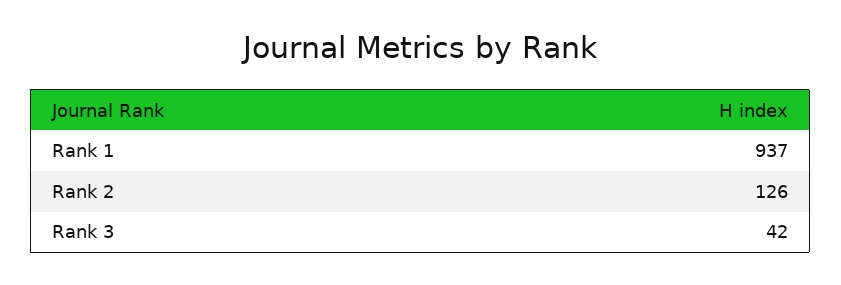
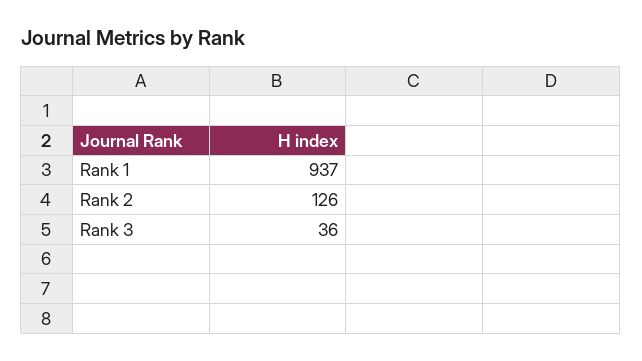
Rank 3: 42 -> 36

